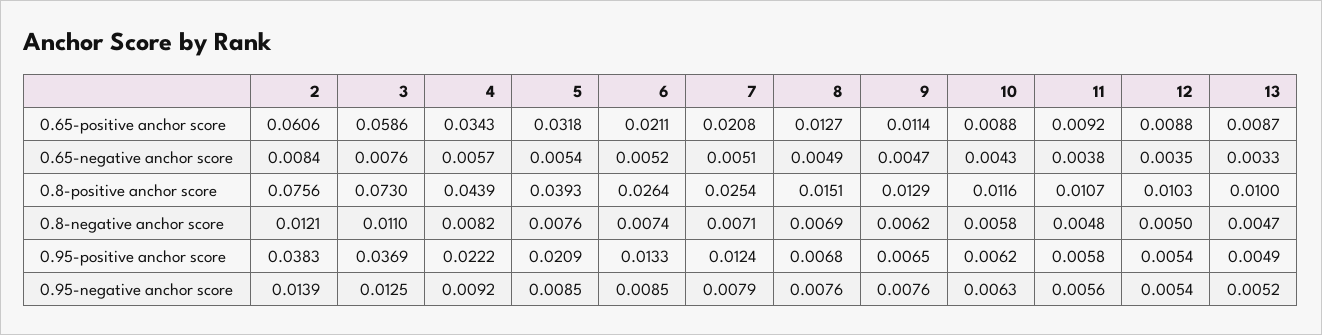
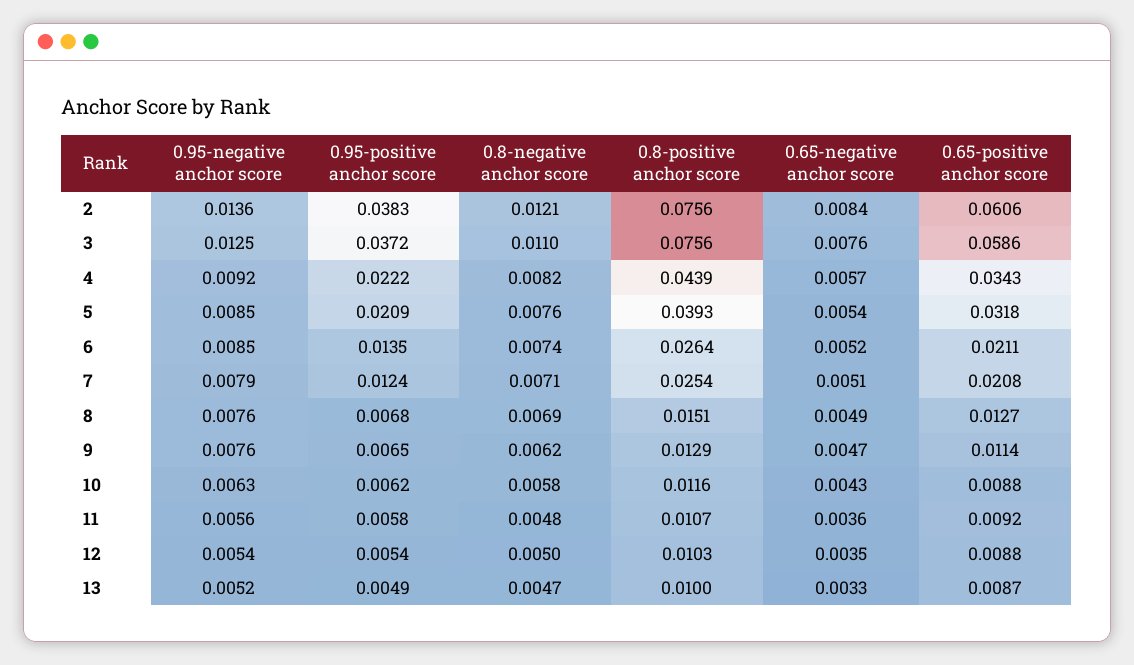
11, 0.65-negative anchor score: 0.0038 -> 0.0036
3, 0.8-positive anchor score: 0.073 -> 0.0756
3, 0.95-positive anchor score: 0.0369 -> 0.0372
6, 0.95-positive anchor score: 0.0133 -> 0.0135
2, 0.95-negative anchor score: 0.0139 -> 0.0136

